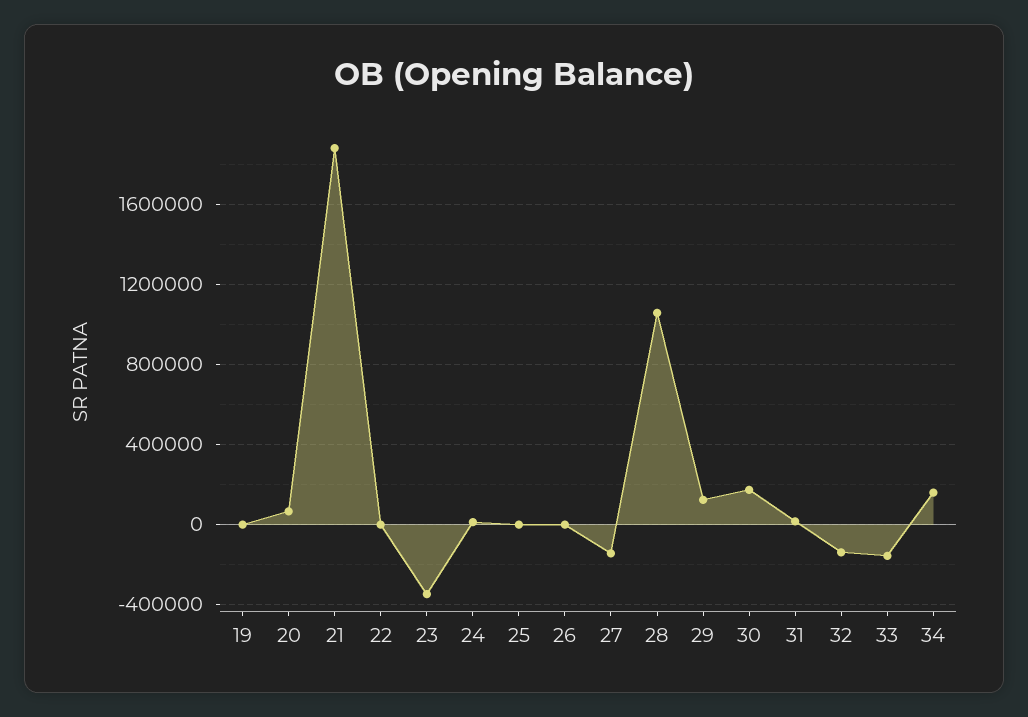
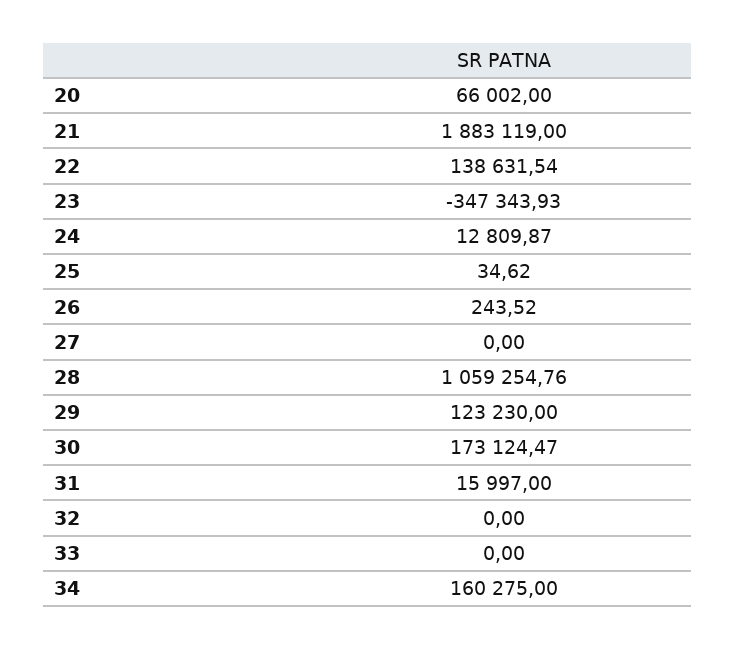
19: 0 -> none
22: 0 -> 138631.54
27: -150000 -> 0
32: -150000 -> 0
33: -150000 -> 0

